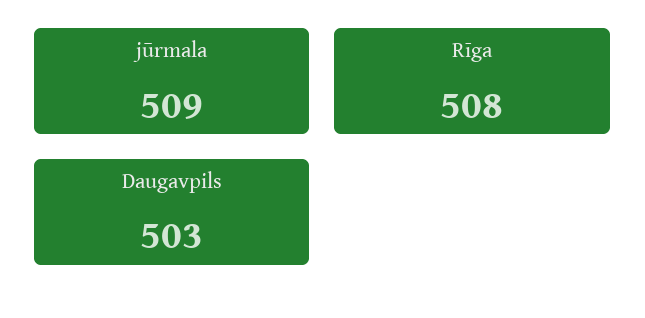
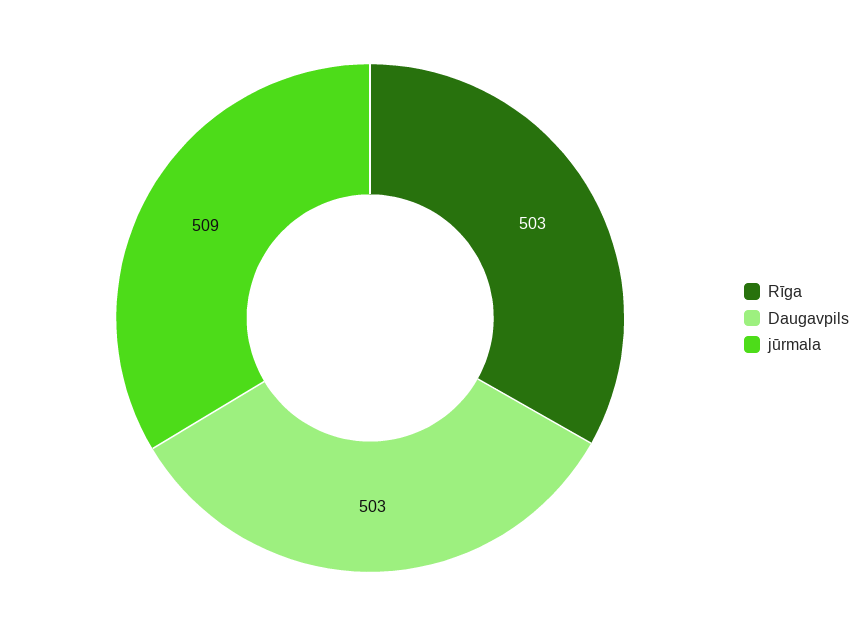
Rīga: 508 -> 503

